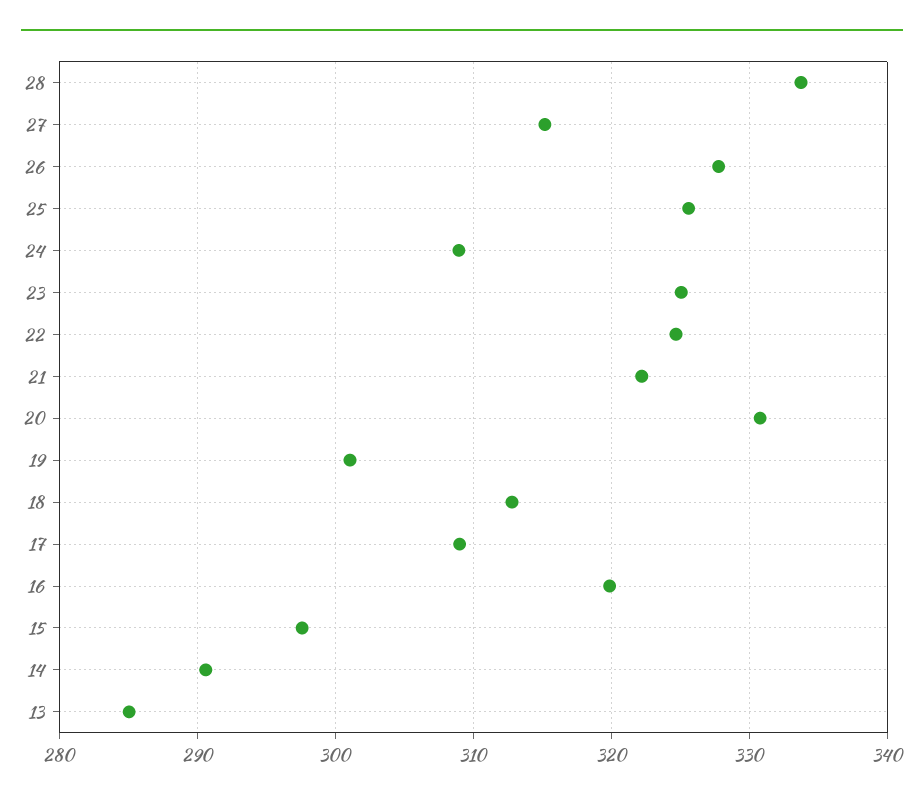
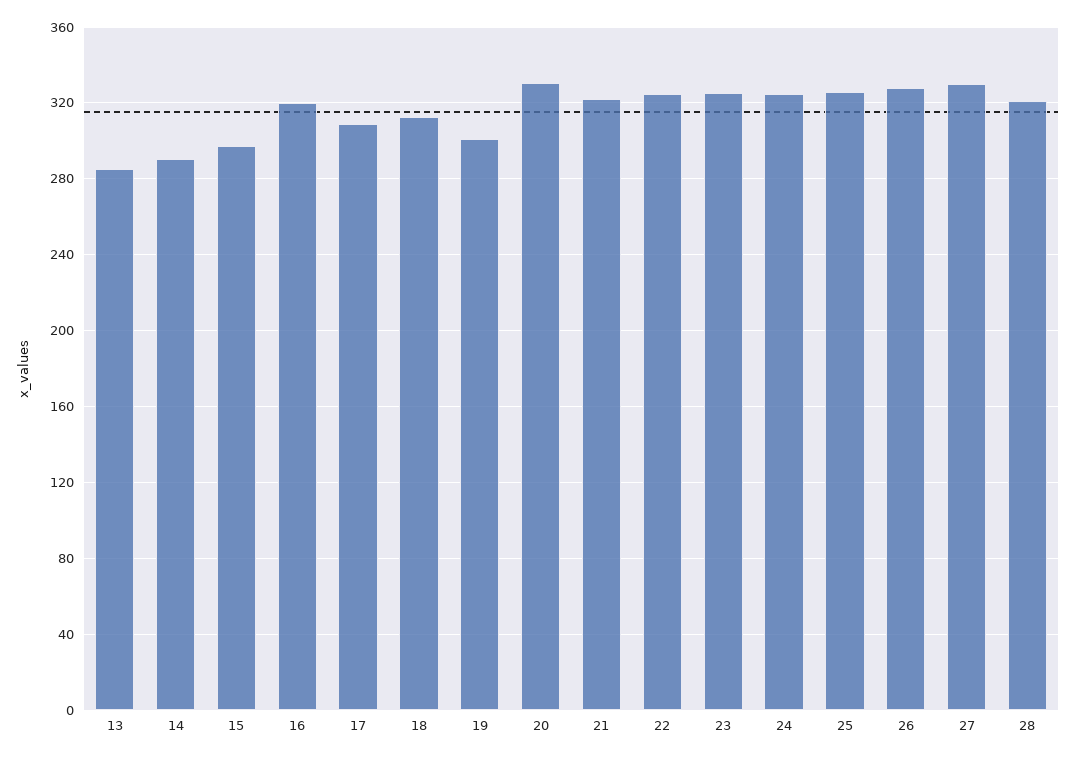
28: 334 -> 320
27: 315 -> 330
24: 309 -> 325

